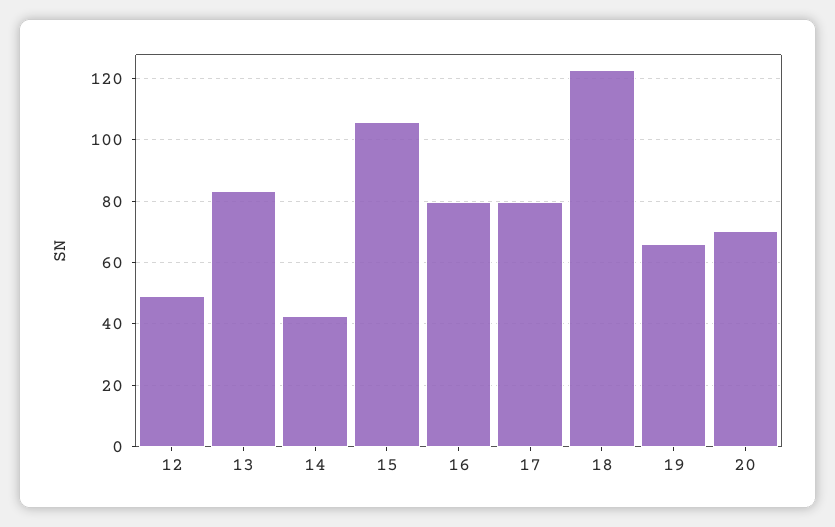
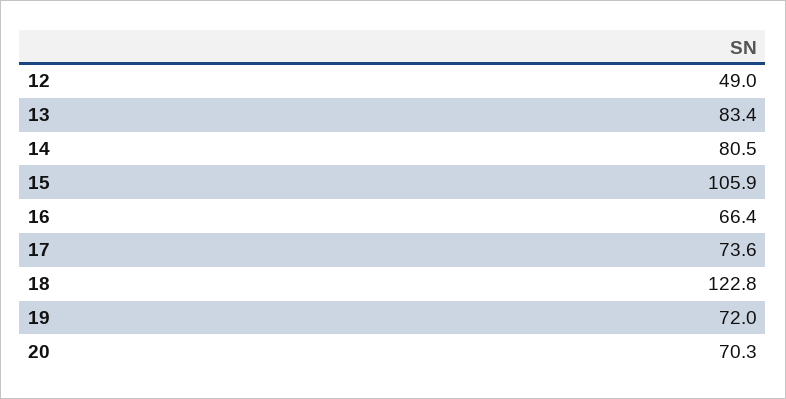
14: 42 -> 80.5
16: 80 -> 66.4
17: 80 -> 73.6
19: 66 -> 72

